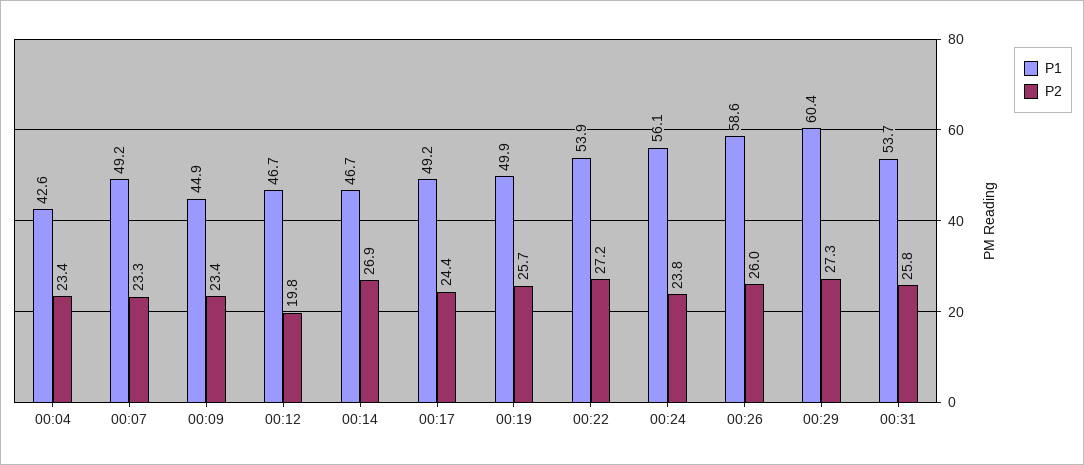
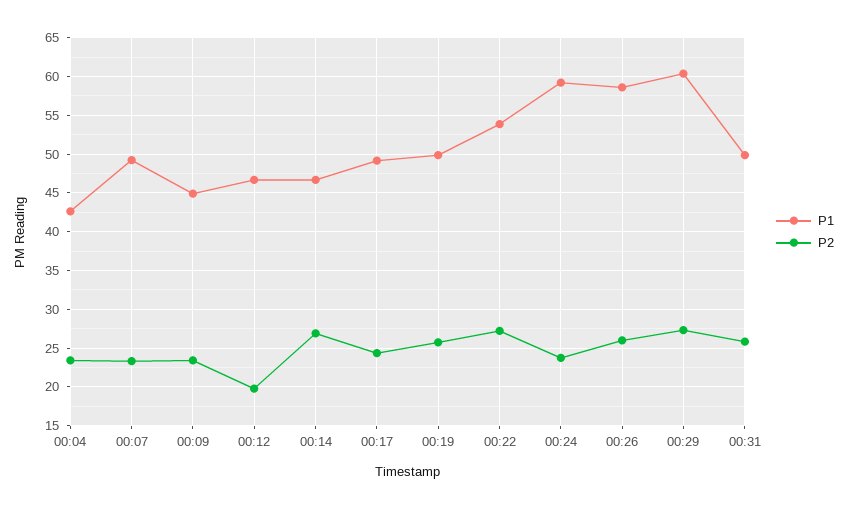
P1, 00:24: 56.1 -> 59
P1, 00:31: 53.7 -> 50

